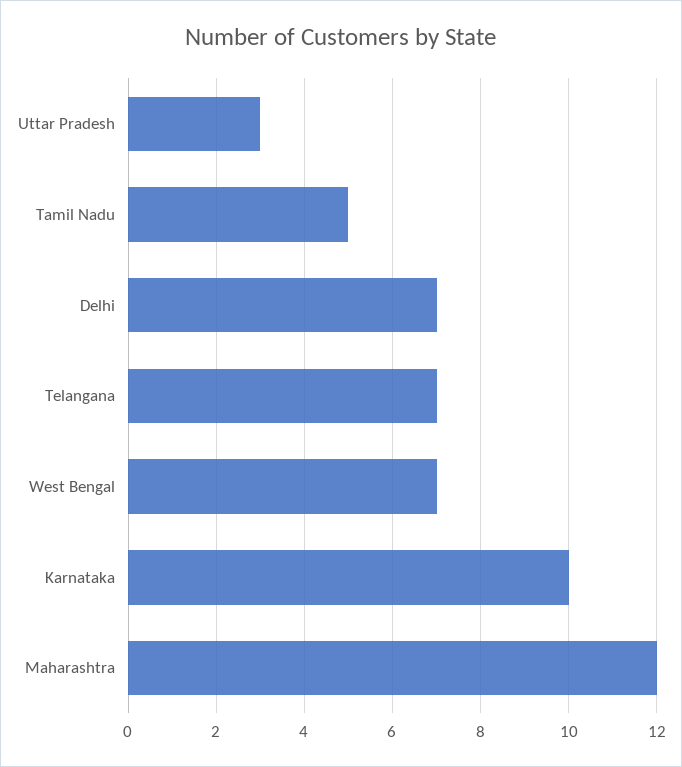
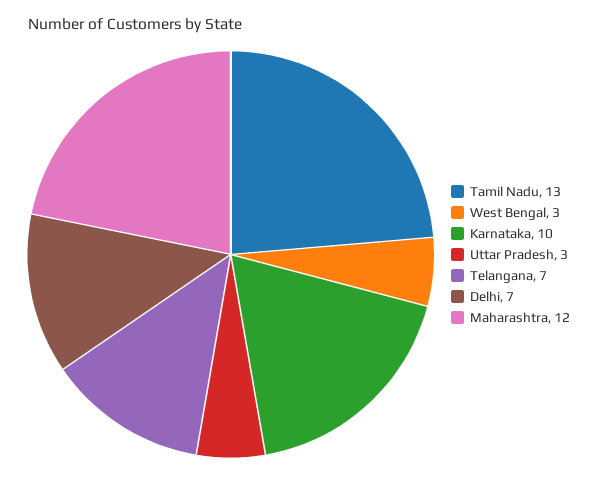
Tamil Nadu: 5 -> 13
West Bengal: 7 -> 3

